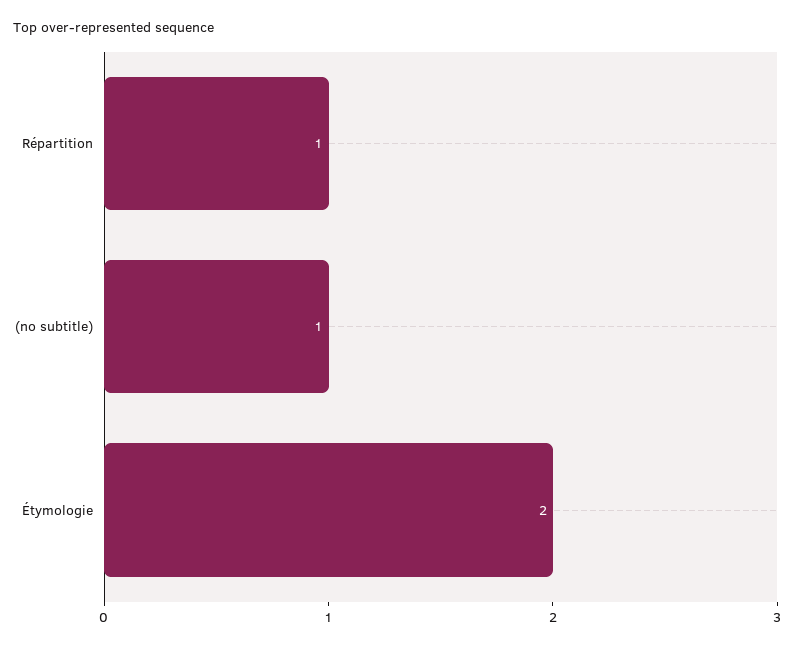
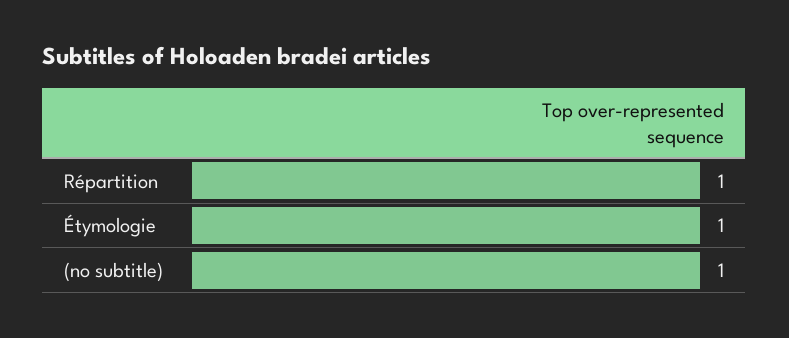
Étymologie: 2 -> 1

